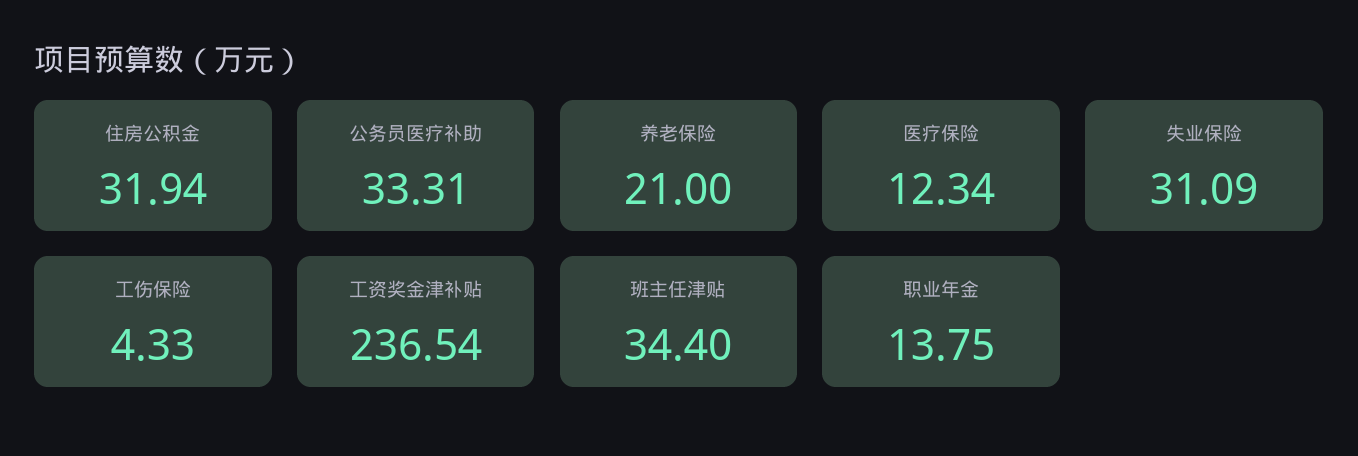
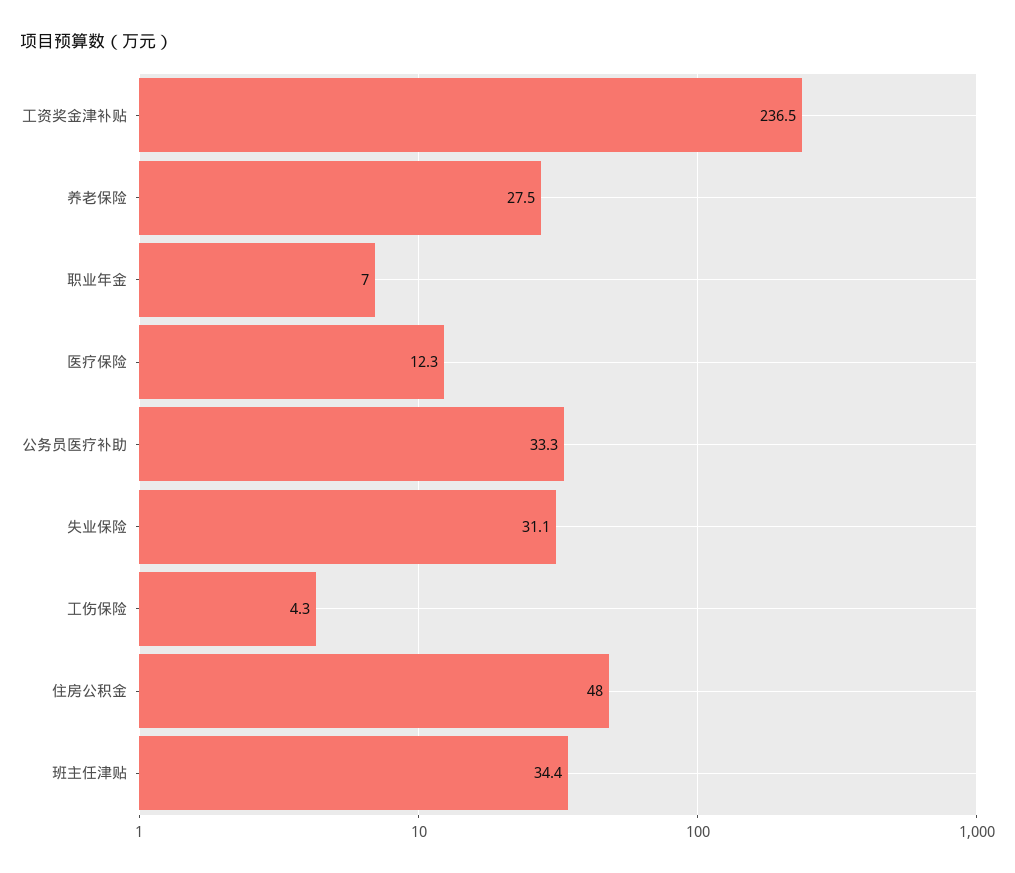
住房公积金: 31.94 -> 48
养老保险: 21 -> 27.5
职业年金: 13.75 -> 7

